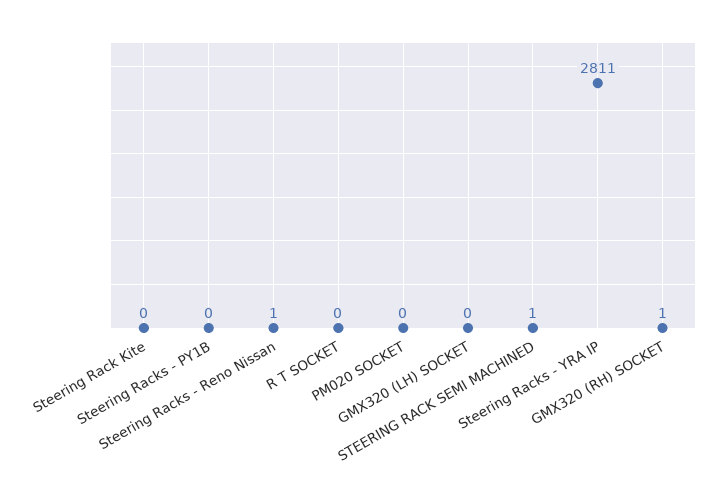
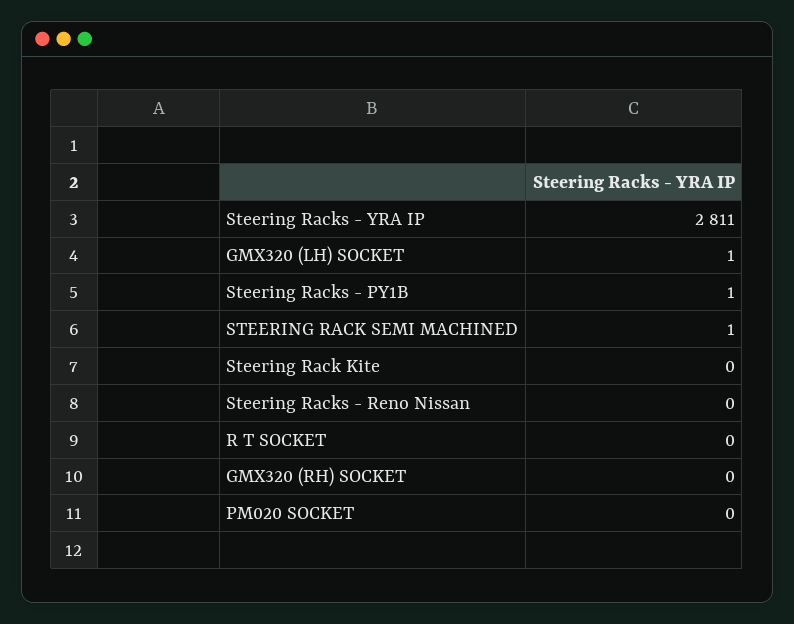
Steering Racks - PY1B: 0 -> 1
Steering Racks - Reno Nissan: 1 -> 0
GMX320 (LH) SOCKET: 0 -> 1
GMX320 (RH) SOCKET: 1 -> 0

